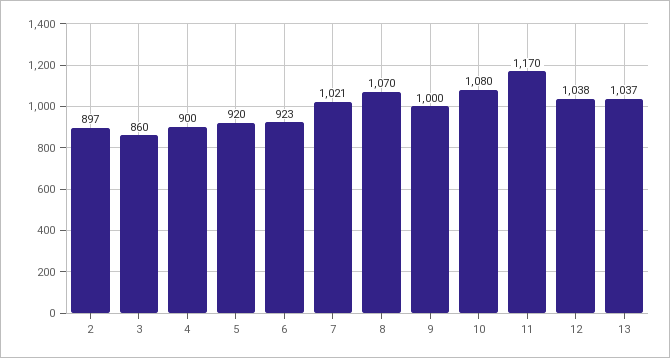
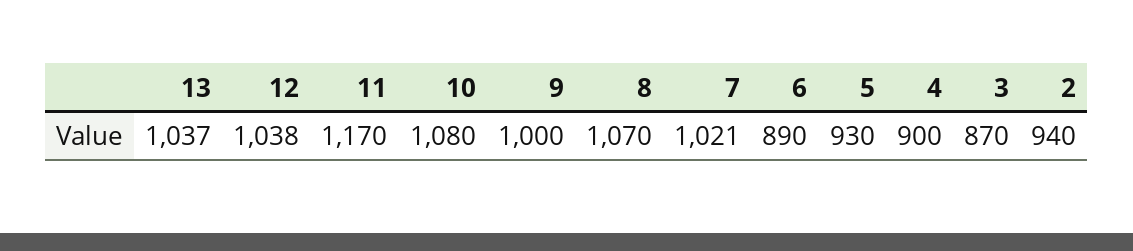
2: 897 -> 940
3: 860 -> 870
5: 920 -> 930
6: 923 -> 890

